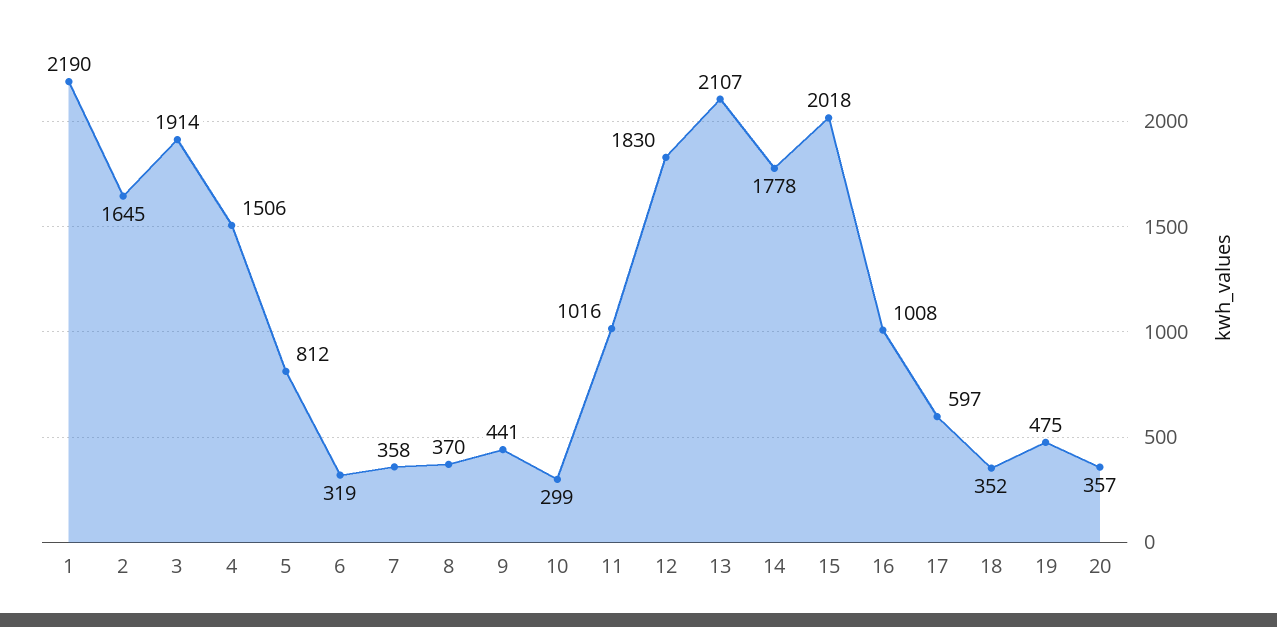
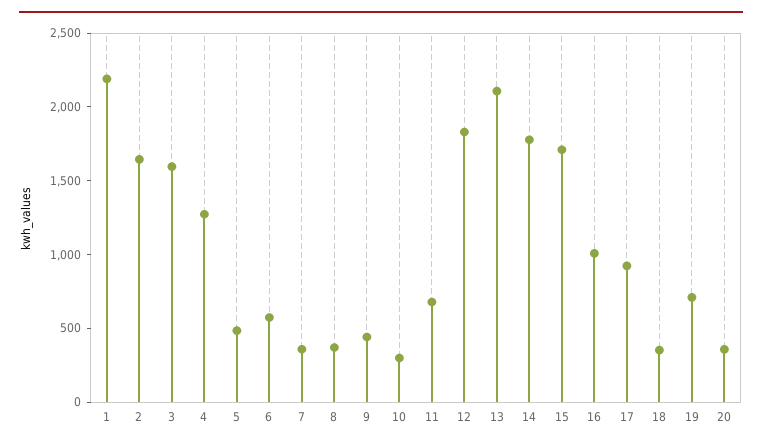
3: 1914 -> 1600
4: 1506 -> 1300
5: 812 -> 500
6: 319 -> 600
11: 1016 -> 700
15: 2018 -> 1700
17: 597 -> 900
19: 475 -> 700

